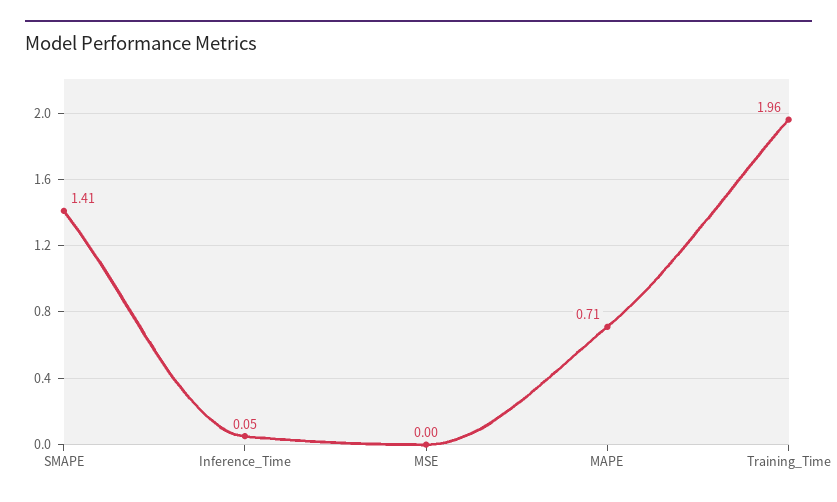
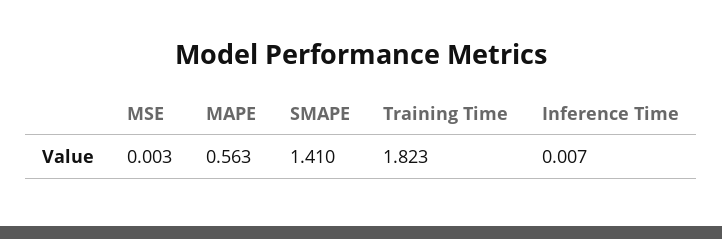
Inference_Time: 0.05 -> 0.007
MAPE: 0.71 -> 0.563
Training_Time: 1.96 -> 1.823

